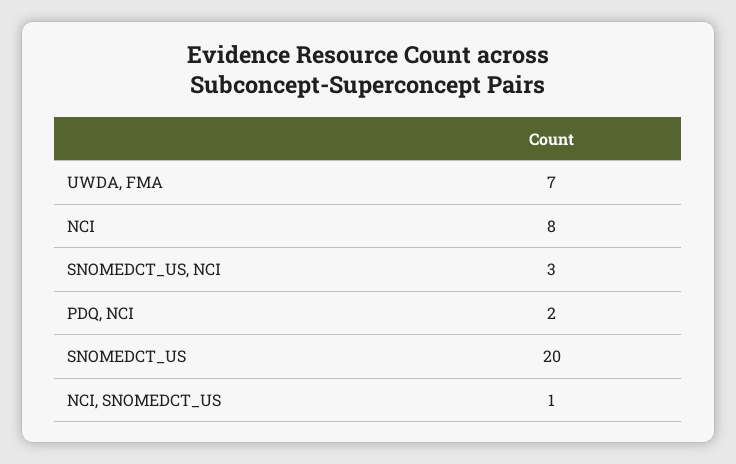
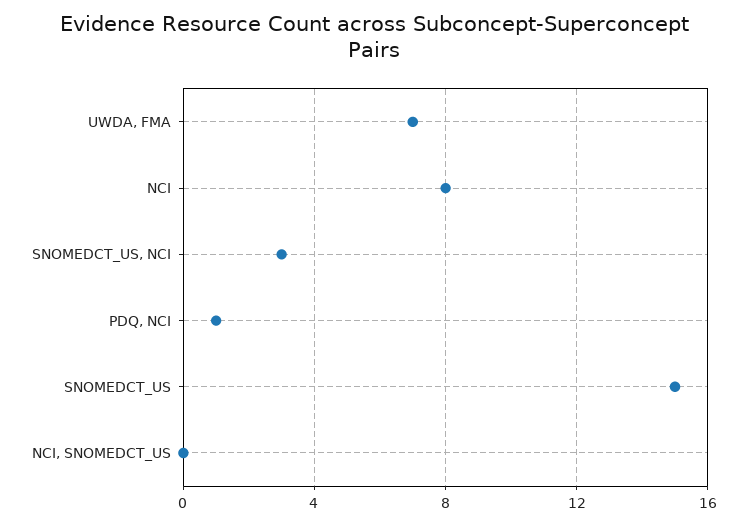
PDQ, NCI: 2 -> 1
SNOMEDCT_US: 20 -> 15
NCI, SNOMEDCT_US: 1 -> 0

